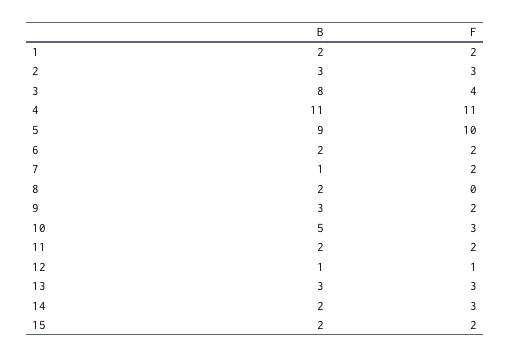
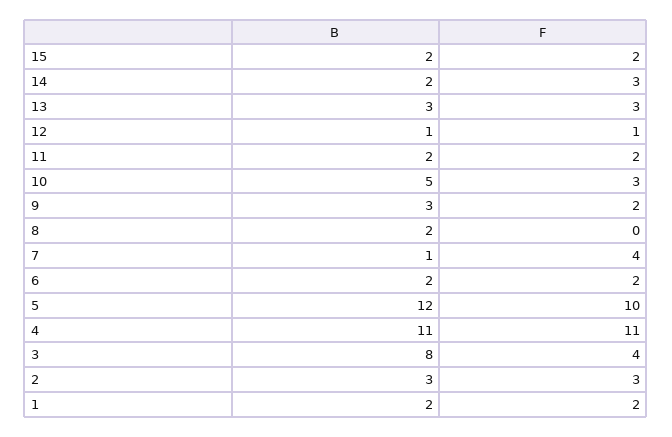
B, 5: 9 -> 12
F, 7: 2 -> 4

